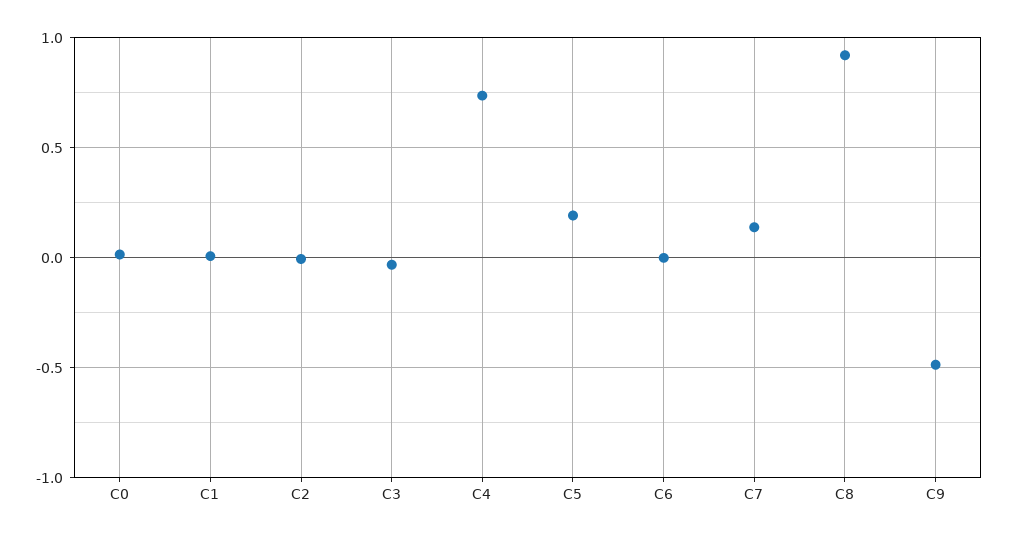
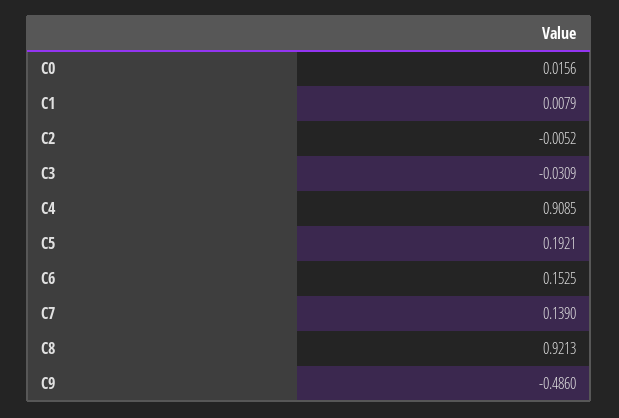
C4: 0.75 -> 0.9085
C6: 0 -> 0.1525

